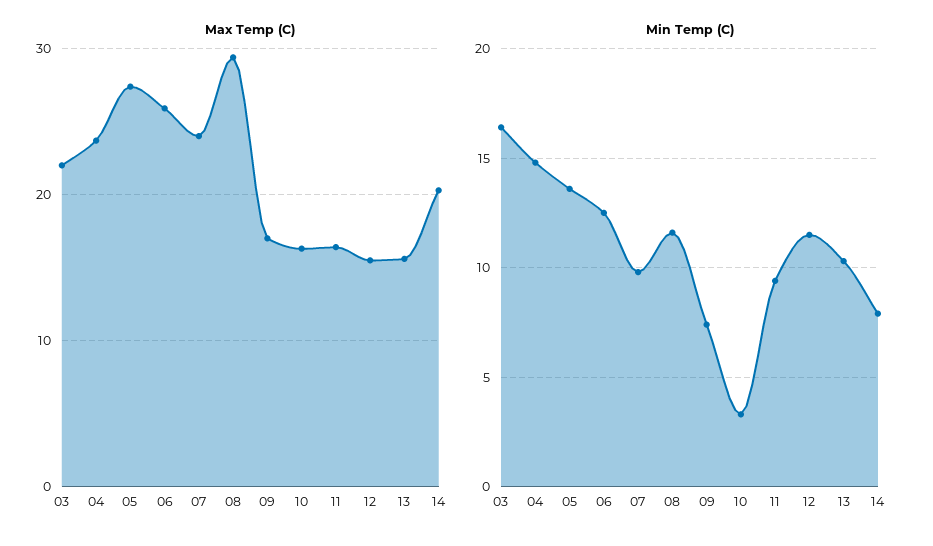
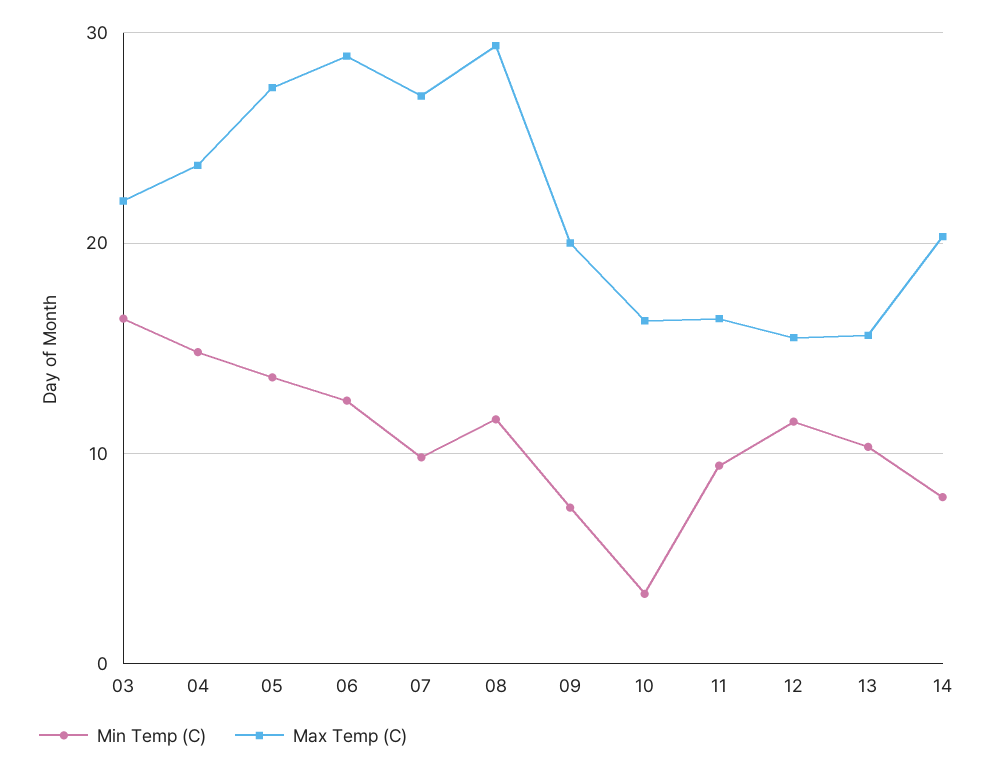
Max Temp (C), 06: 26 -> 29
Max Temp (C), 07: 24 -> 27
Max Temp (C), 09: 17 -> 20

